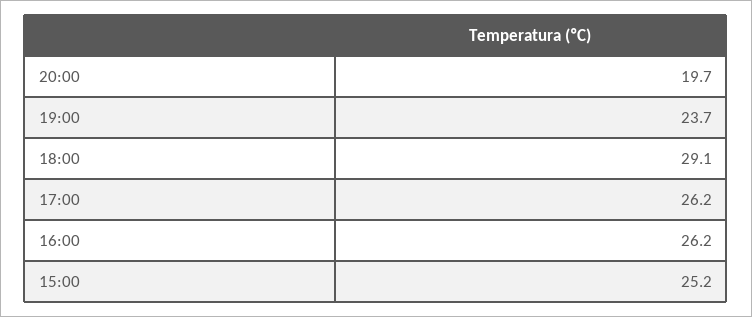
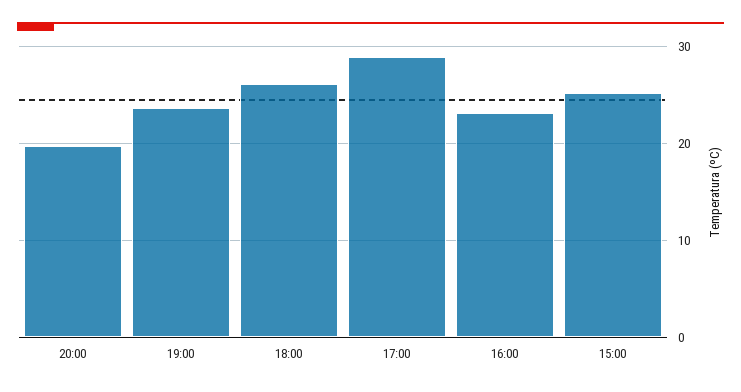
18:00: 29.1 -> 26
17:00: 26.2 -> 29
16:00: 26.2 -> 23

